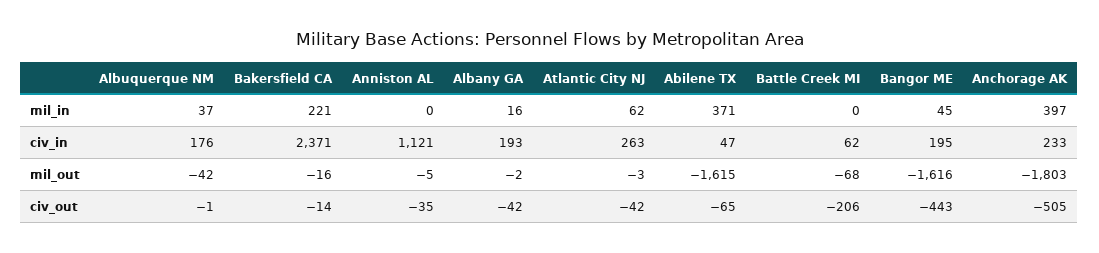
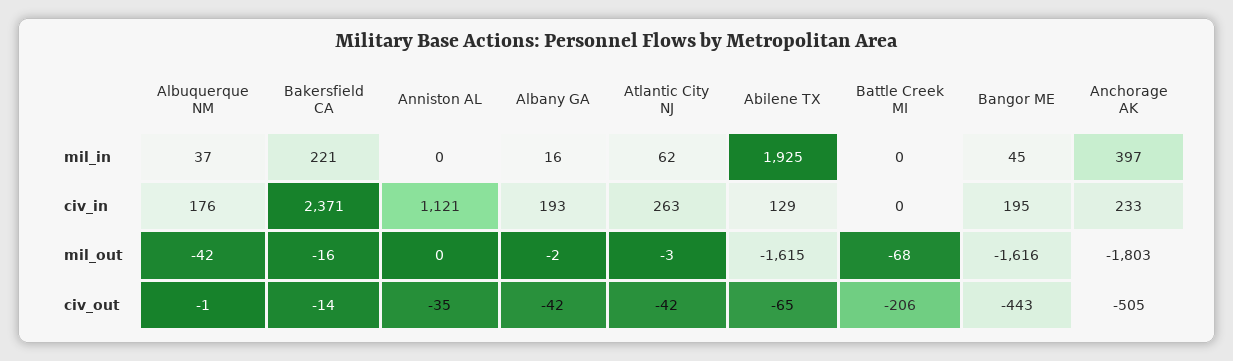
Abilene TX, mil_in: 371 -> 1925
Abilene TX, civ_in: 47 -> 129
Battle Creek MI, civ_in: 62 -> 0
Anniston AL, mil_out: -5 -> 0

